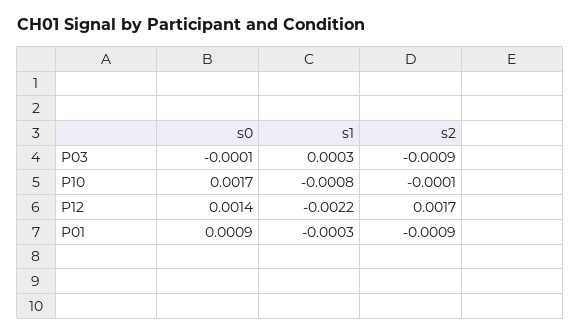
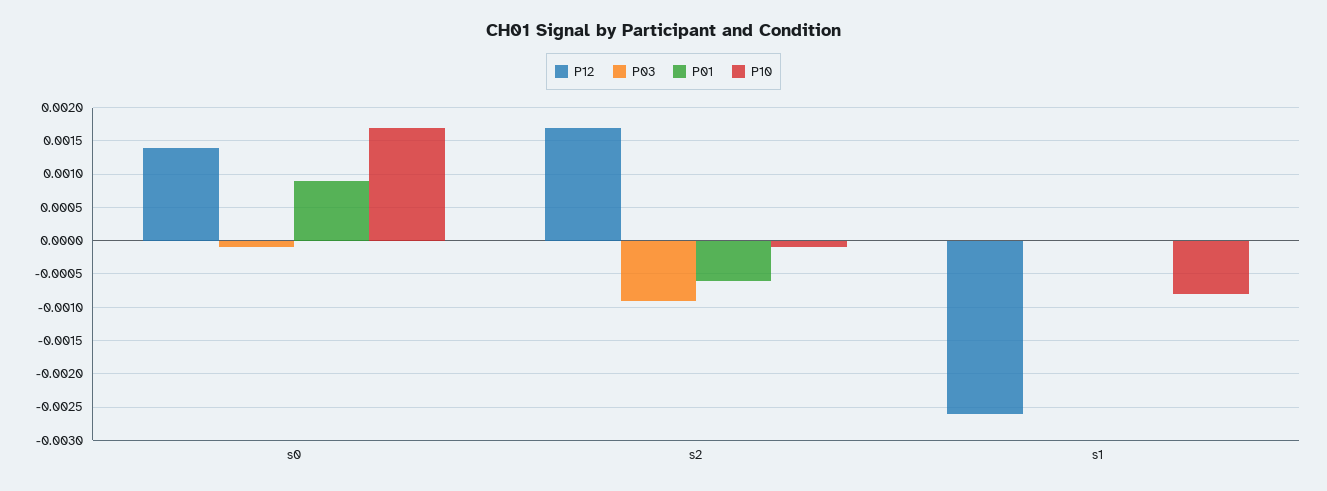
P03, s1: 0.0003 -> 0
P12, s1: -0.0022 -> -0.0026
P01, s1: -0.0003 -> 0
P01, s2: -0.0009 -> -0.0006

